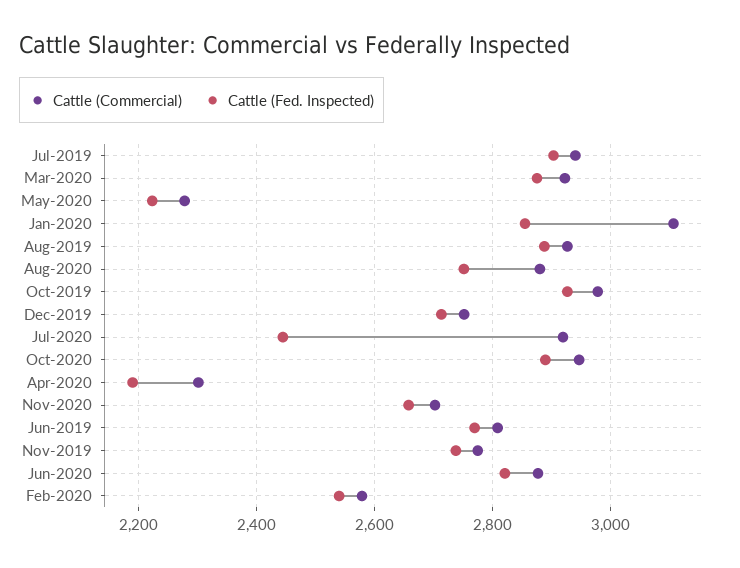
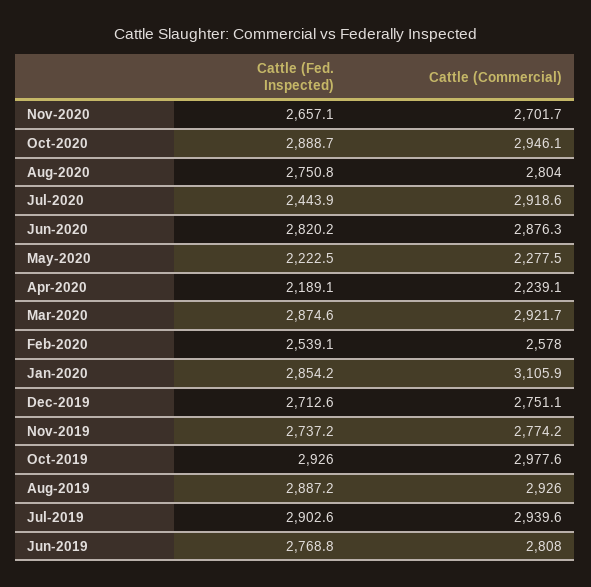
Cattle (Commercial), Aug-2020: 2880 -> 2804
Cattle (Commercial), Apr-2020: 2300 -> 2239.1

